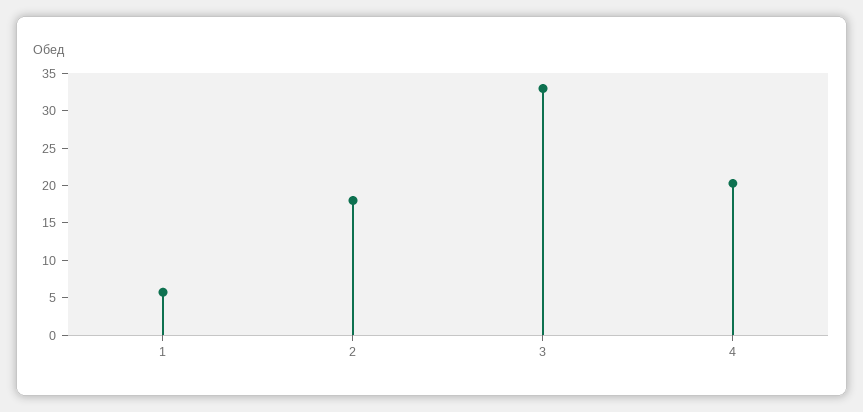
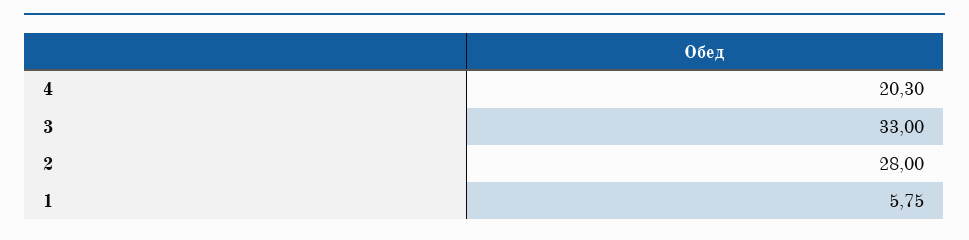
2: 17.5 -> 28

